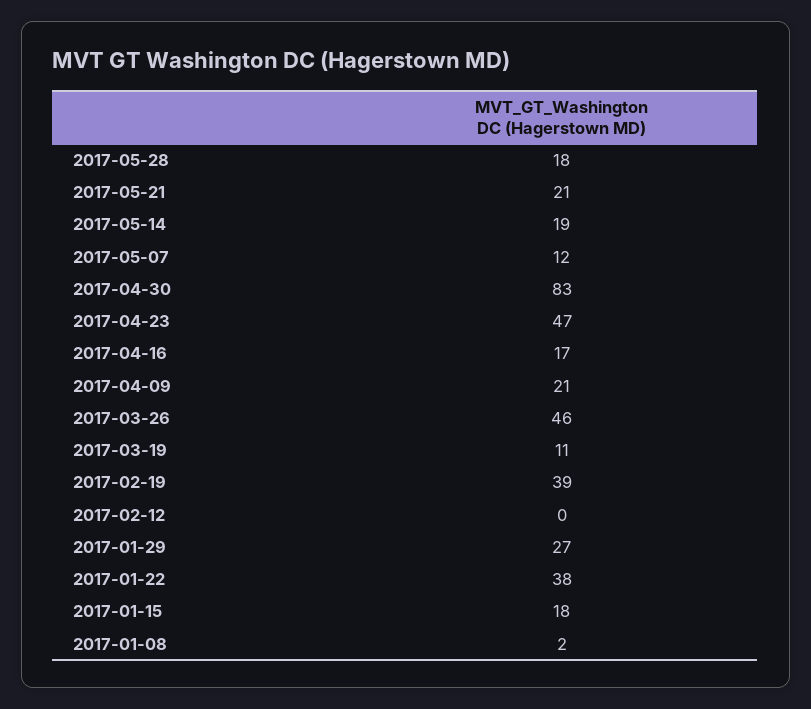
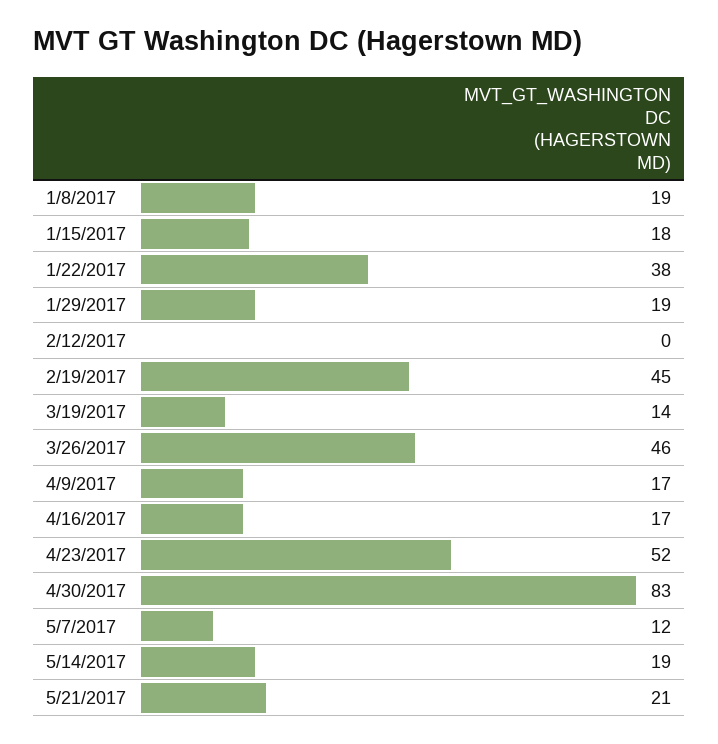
2017-05-28: 18 -> none
2017-04-23: 47 -> 52
2017-04-09: 21 -> 17
2017-03-19: 11 -> 14
2017-02-19: 39 -> 45
2017-01-29: 27 -> 19
2017-01-08: 2 -> 19

